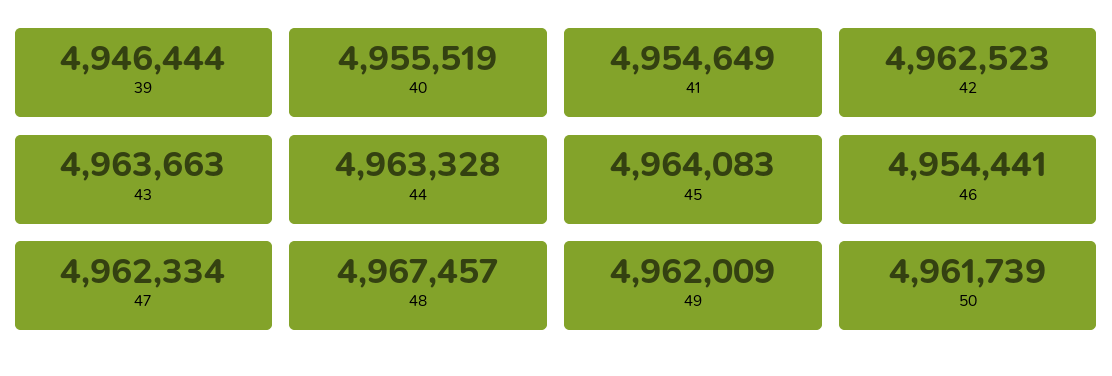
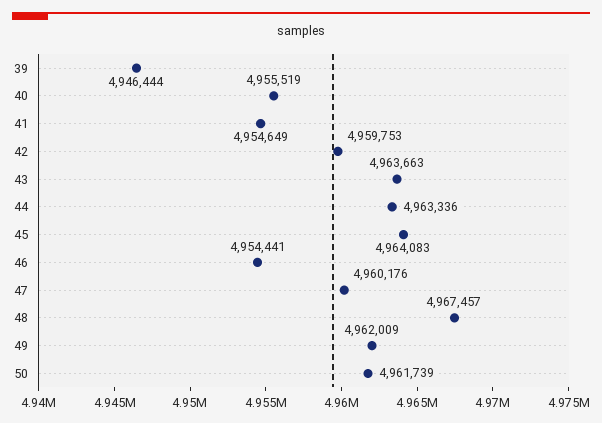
42: 4962523 -> 4959753
44: 4963328 -> 4963336
47: 4962334 -> 4960176

